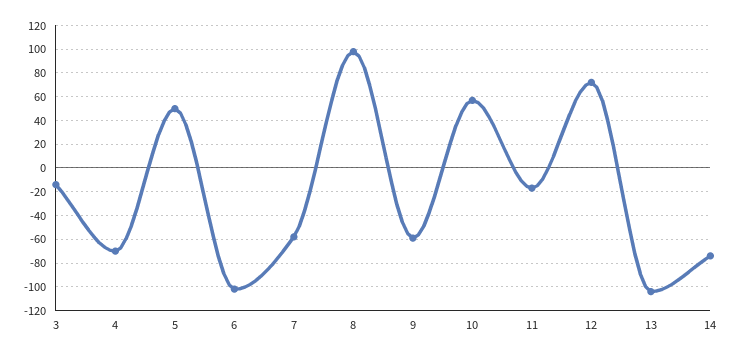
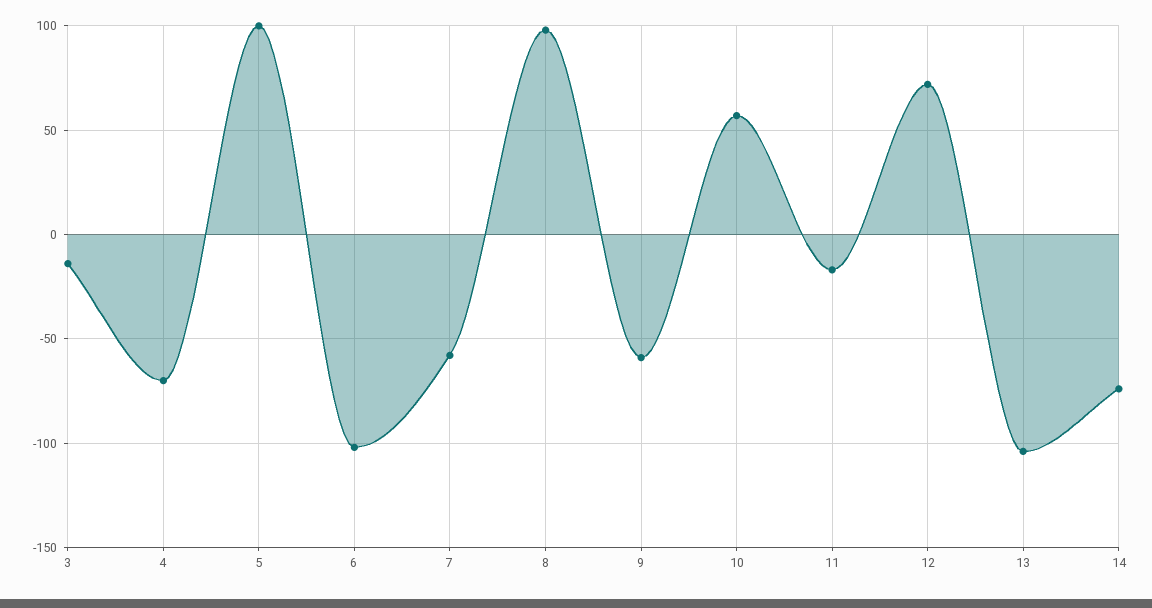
5: 50 -> 100

